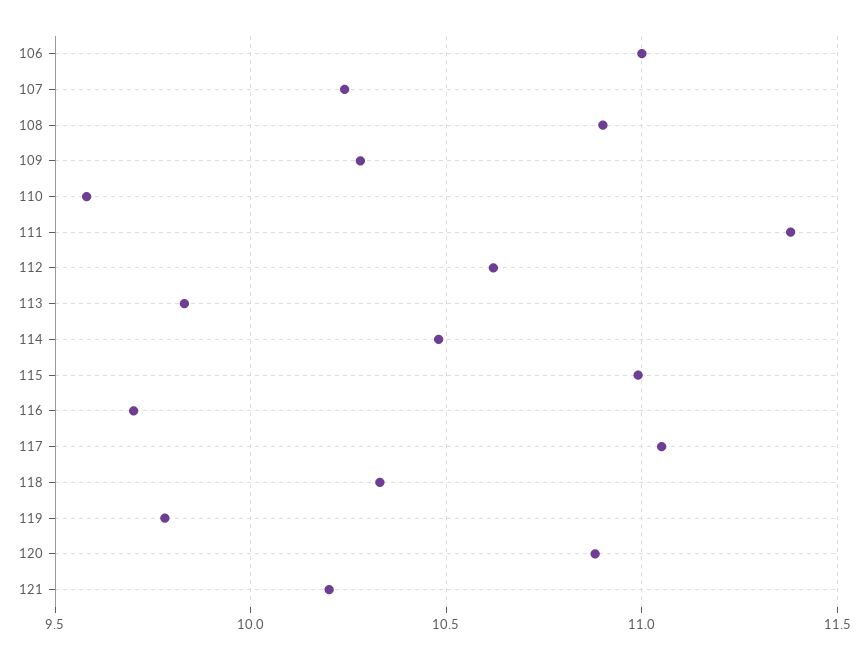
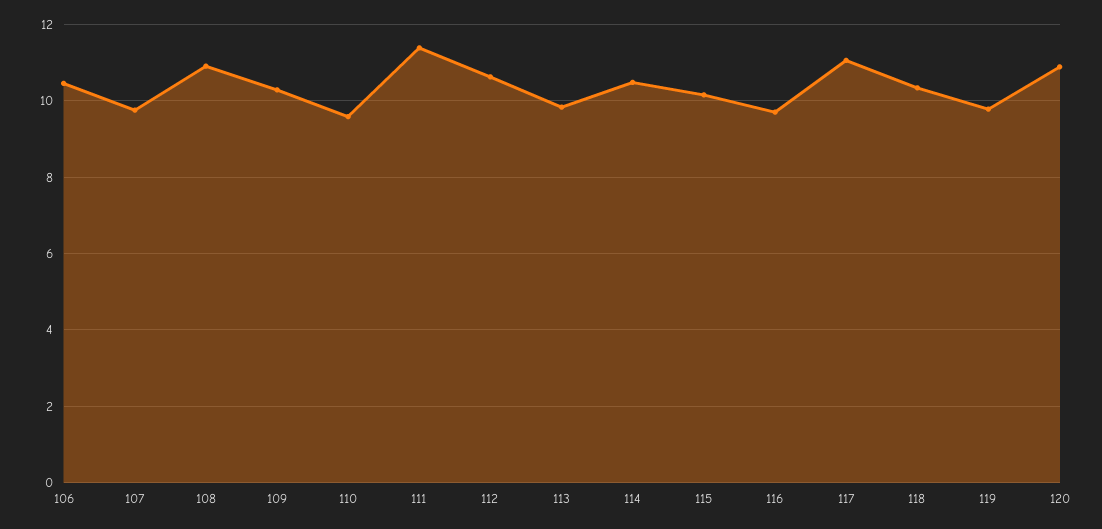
106: 11 -> 10.4
107: 10.25 -> 9.8
115: 11 -> 10.2
121: 10.2 -> none

